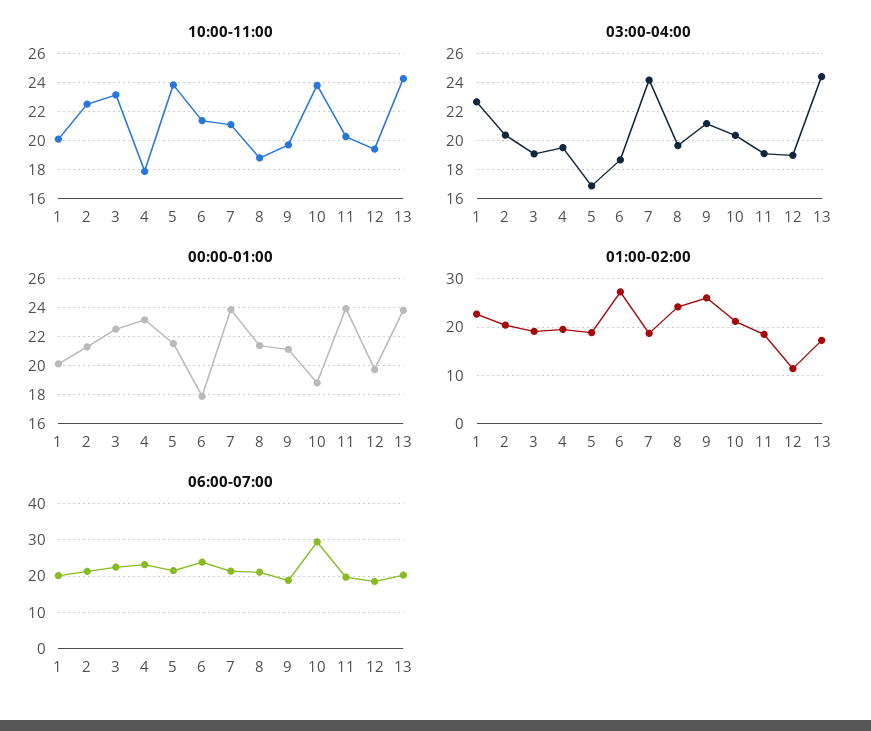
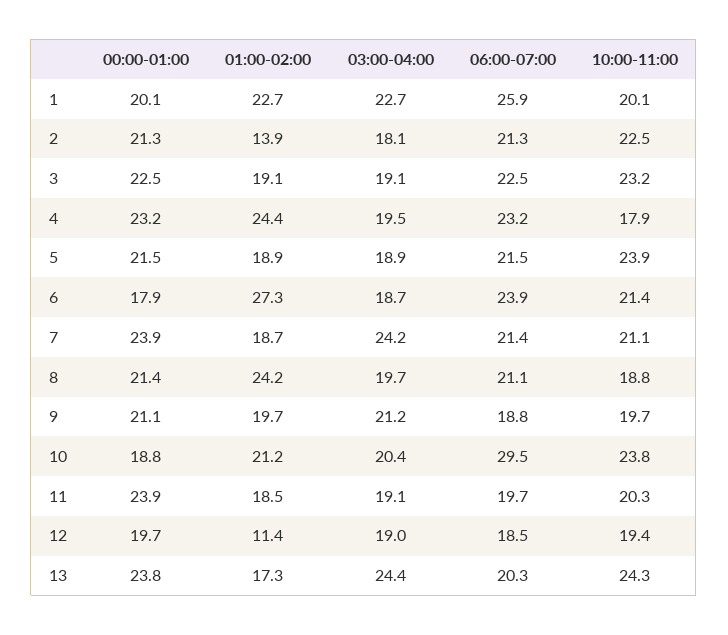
03:00-04:00, 2: 20.5 -> 18.1
03:00-04:00, 5: 17 -> 18.9
01:00-02:00, 2: 20 -> 13.9
01:00-02:00, 4: 20 -> 24.4
01:00-02:00, 9: 26 -> 19.7
06:00-07:00, 1: 20 -> 25.9

